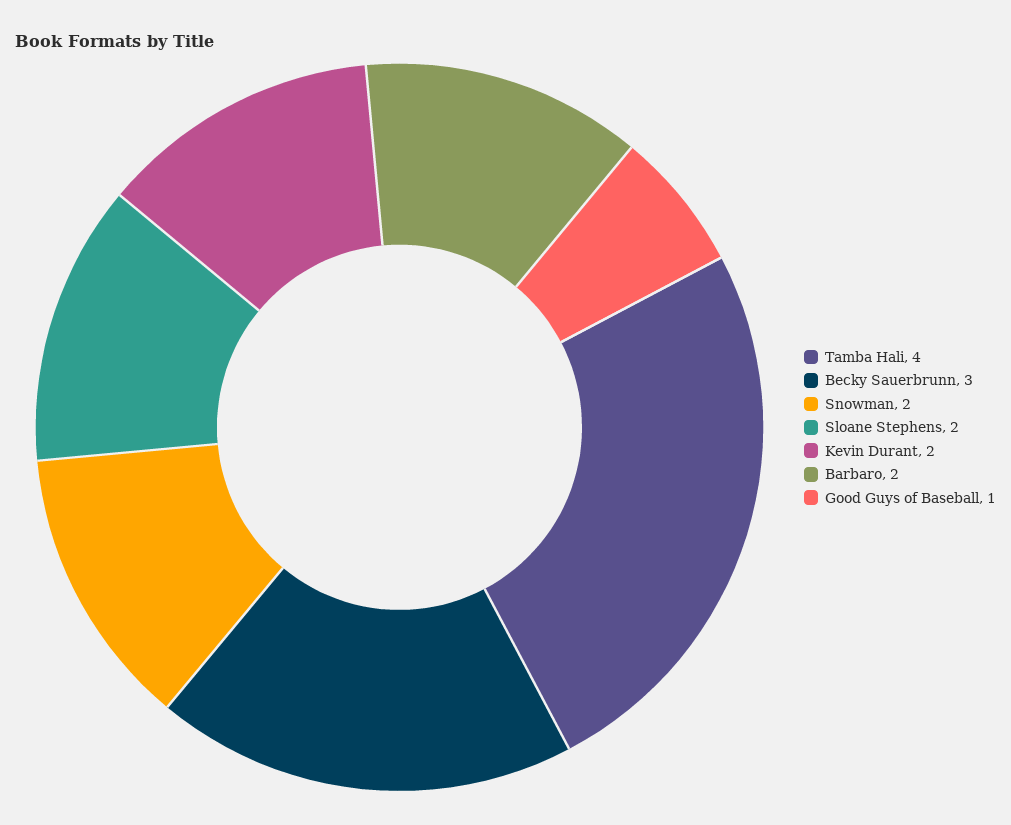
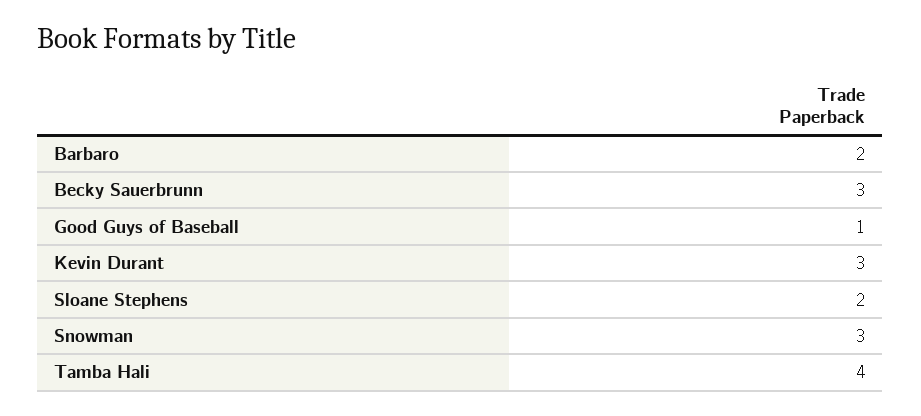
Snowman: 2 -> 3
Kevin Durant: 2 -> 3

